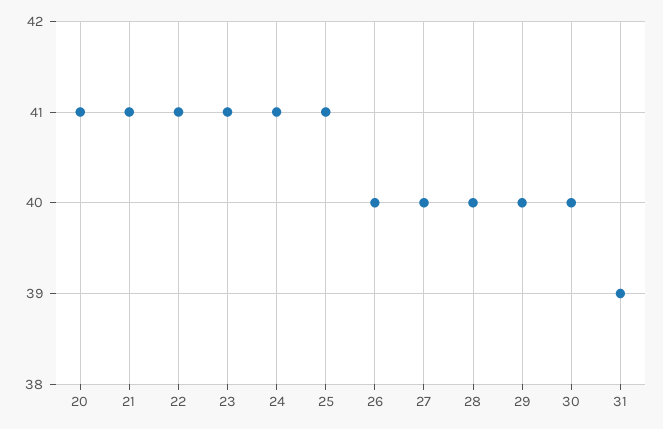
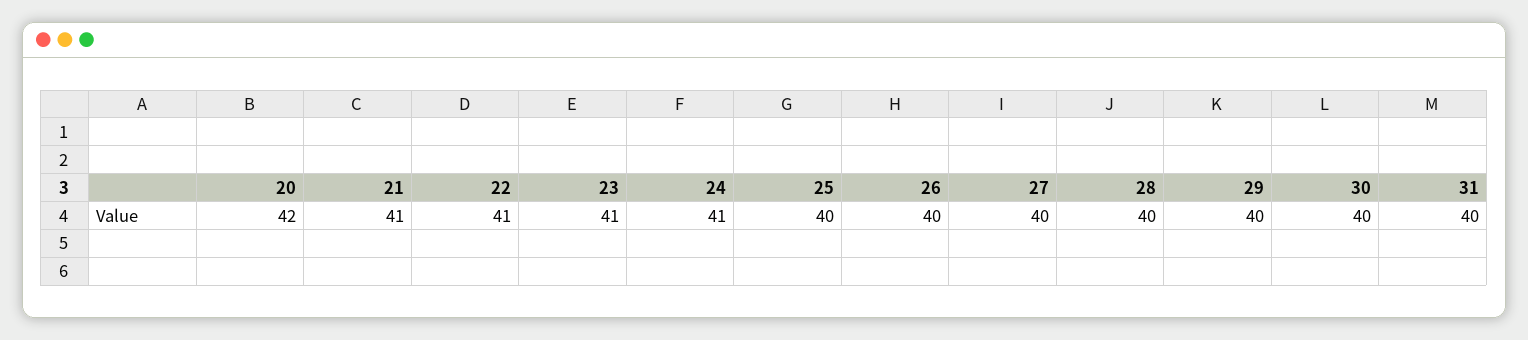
20: 41 -> 42
25: 41 -> 40
31: 39 -> 40

